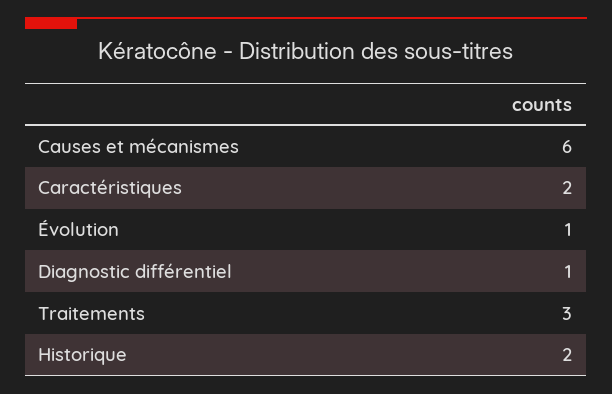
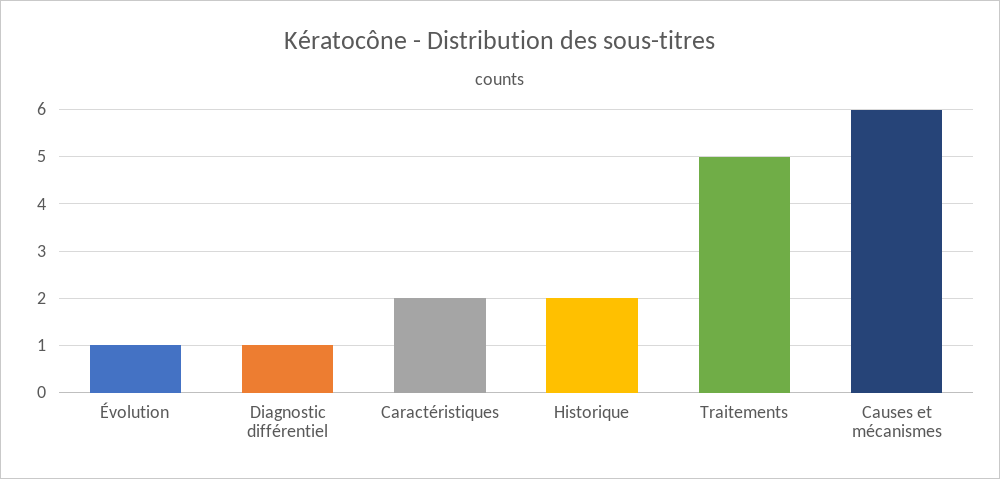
Traitements: 3 -> 5

